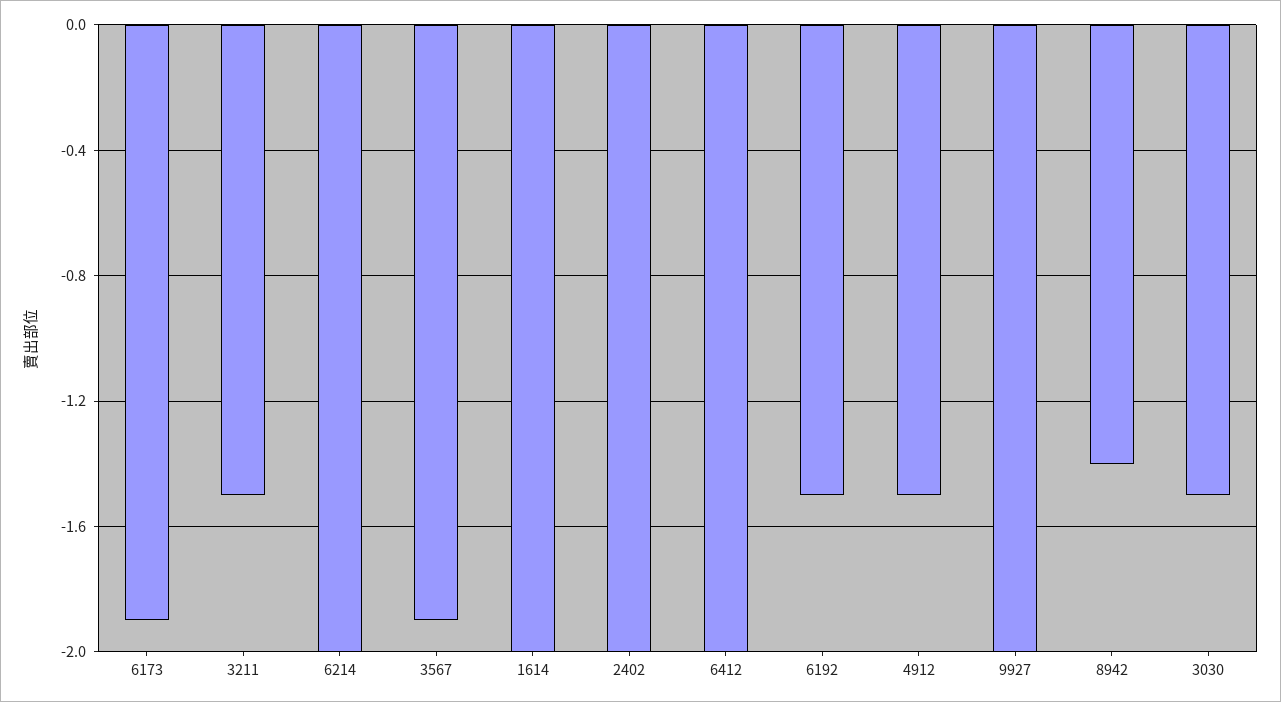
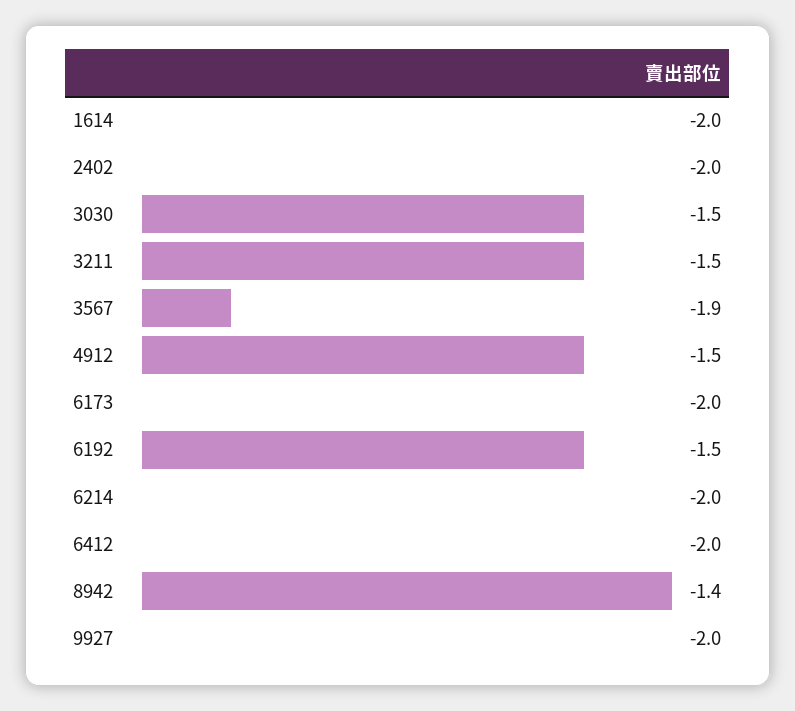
6173: -1.9 -> -2

